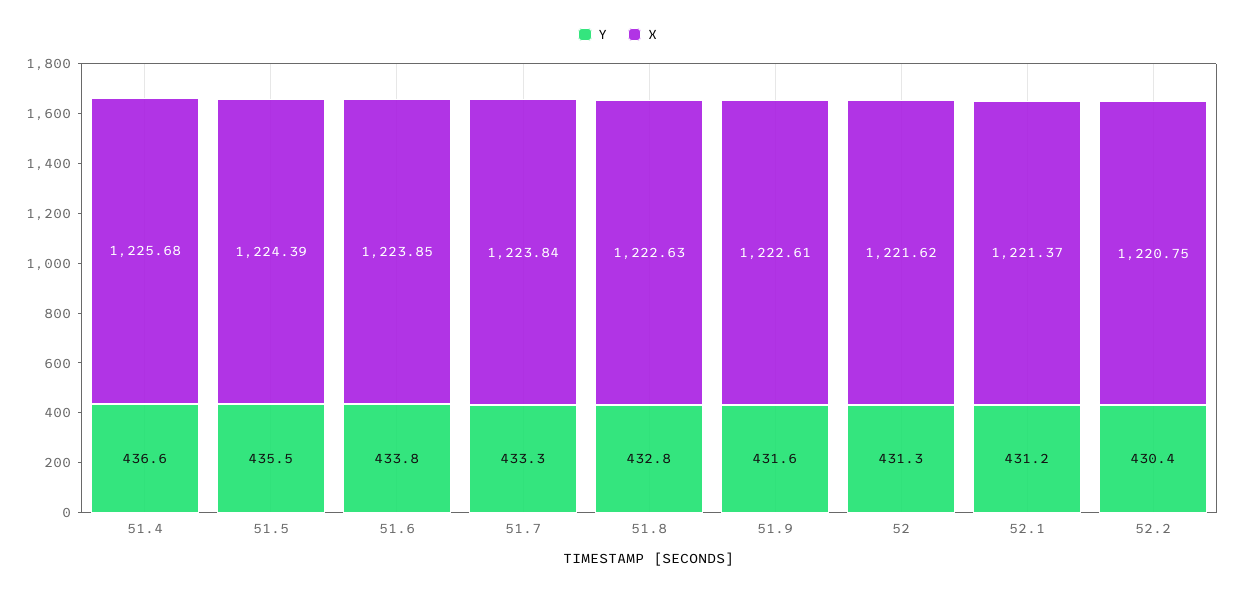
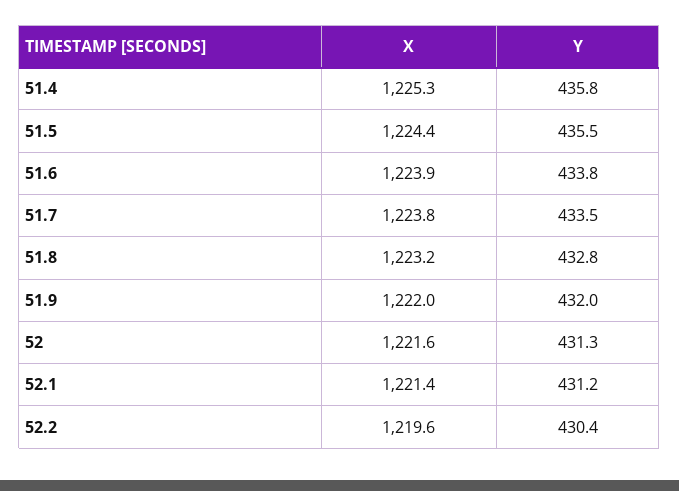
Y, 51.4: 436.6 -> 435.8
X, 51.4: 1225.68 -> 1225.3
Y, 51.7: 433.3 -> 433.5
X, 51.8: 1222.63 -> 1223.2
Y, 51.9: 431.6 -> 432
X, 51.9: 1222.61 -> 1222
X, 52.2: 1220.75 -> 1219.6

